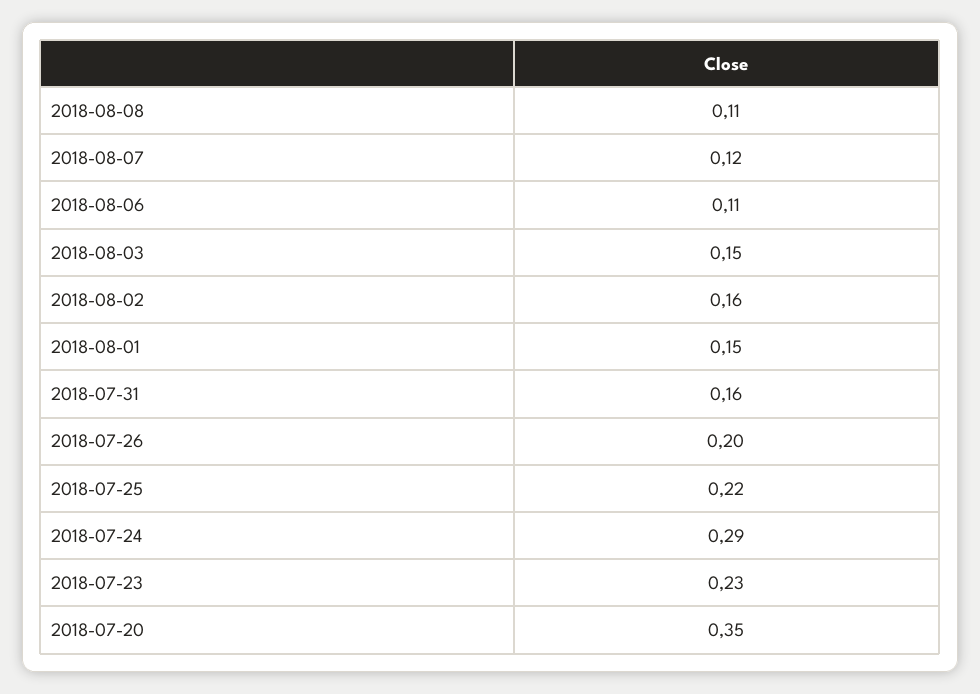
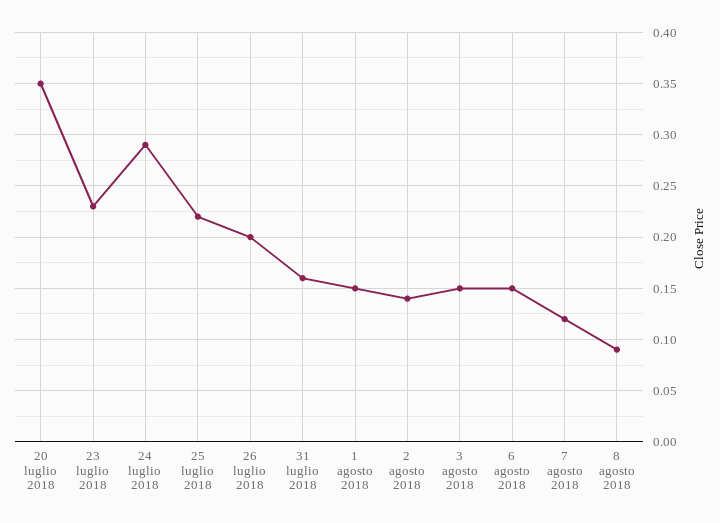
2018-08-08: 0.11 -> 0.09
2018-08-06: 0.11 -> 0.15
2018-08-02: 0.16 -> 0.14

